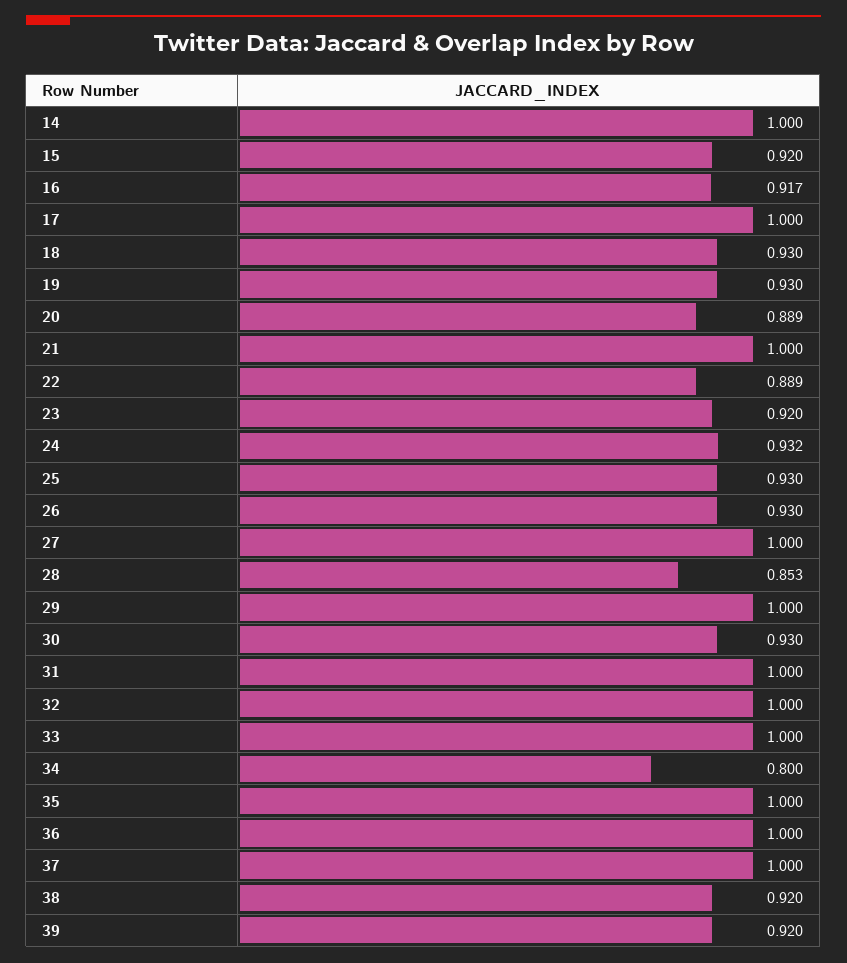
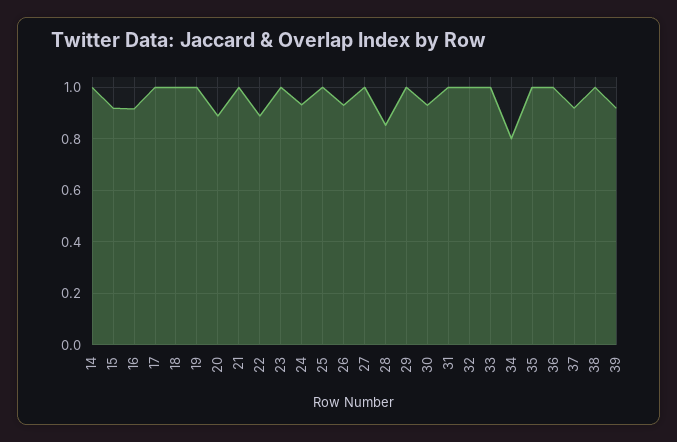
18: 0.93 -> 1
19: 0.93 -> 1
23: 0.92 -> 1
25: 0.93 -> 1
37: 1 -> 0.925
38: 0.92 -> 1

